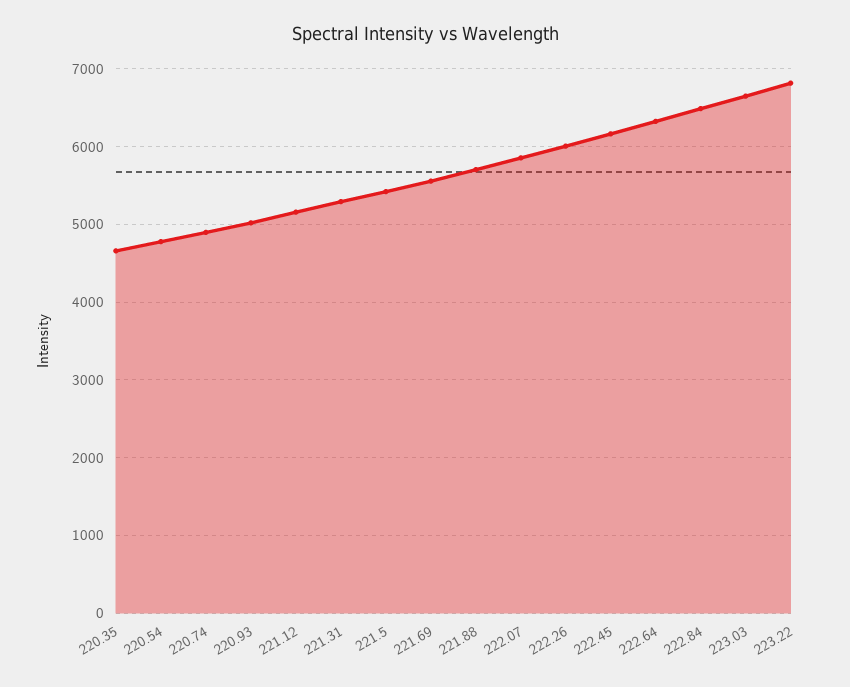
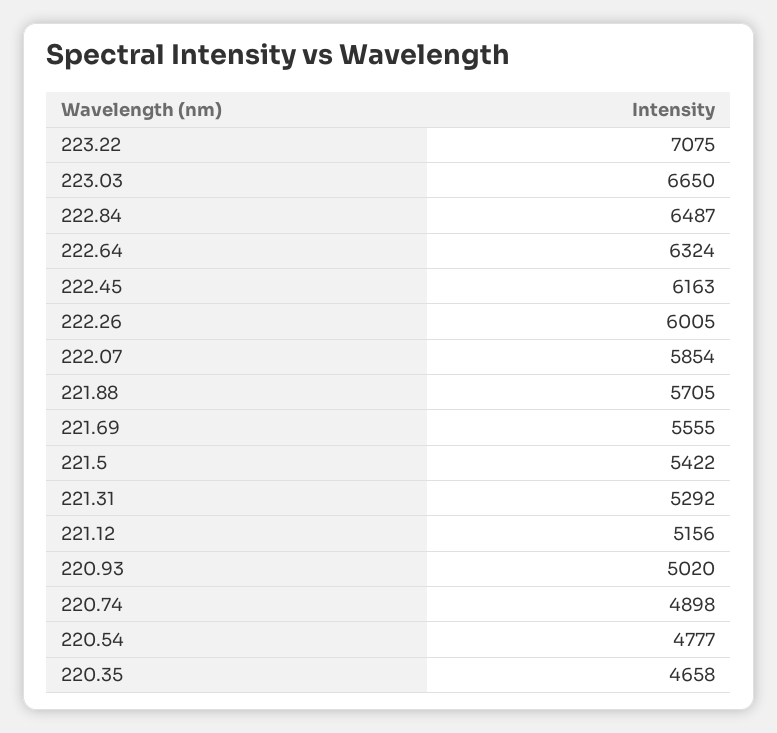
223.22: 6800 -> 7075

